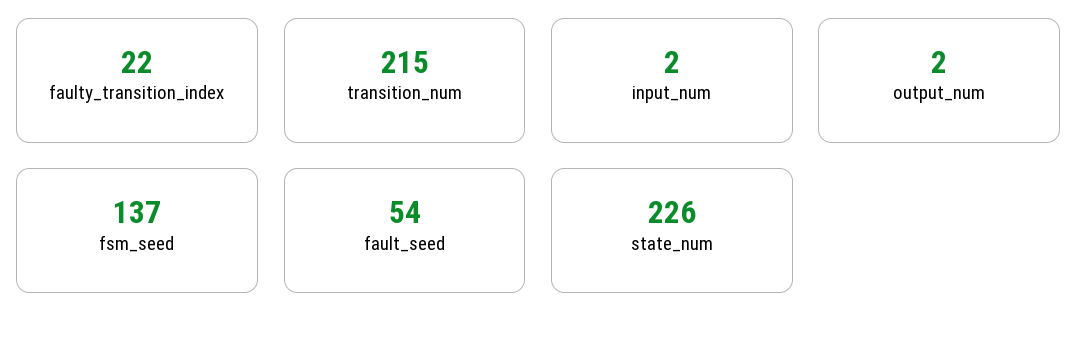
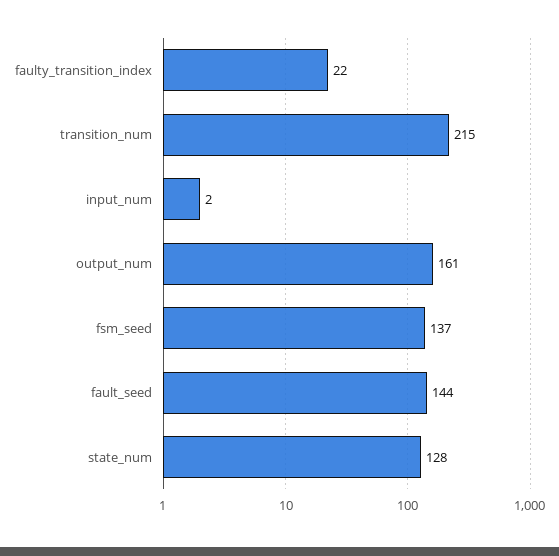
output_num: 2 -> 161
fault_seed: 54 -> 144
state_num: 226 -> 128

